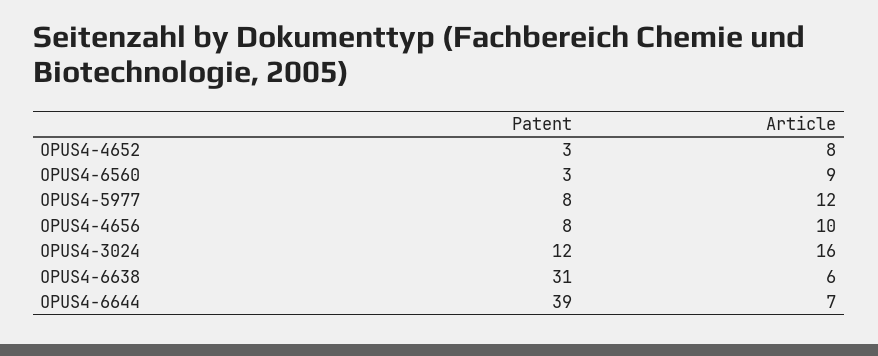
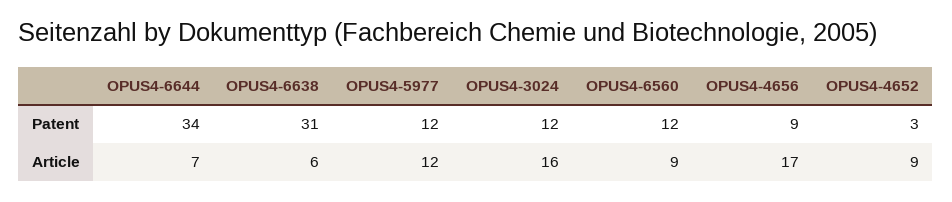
Article, OPUS4-4652: 8 -> 9
Patent, OPUS4-6560: 3 -> 12
Patent, OPUS4-5977: 8 -> 12
Patent, OPUS4-4656: 8 -> 9
Article, OPUS4-4656: 10 -> 17
Patent, OPUS4-6644: 39 -> 34

